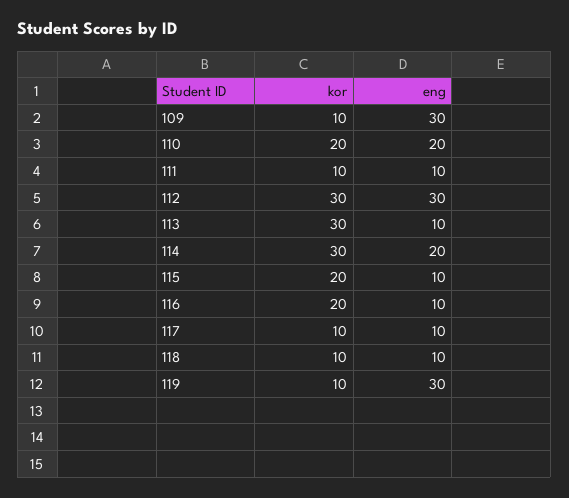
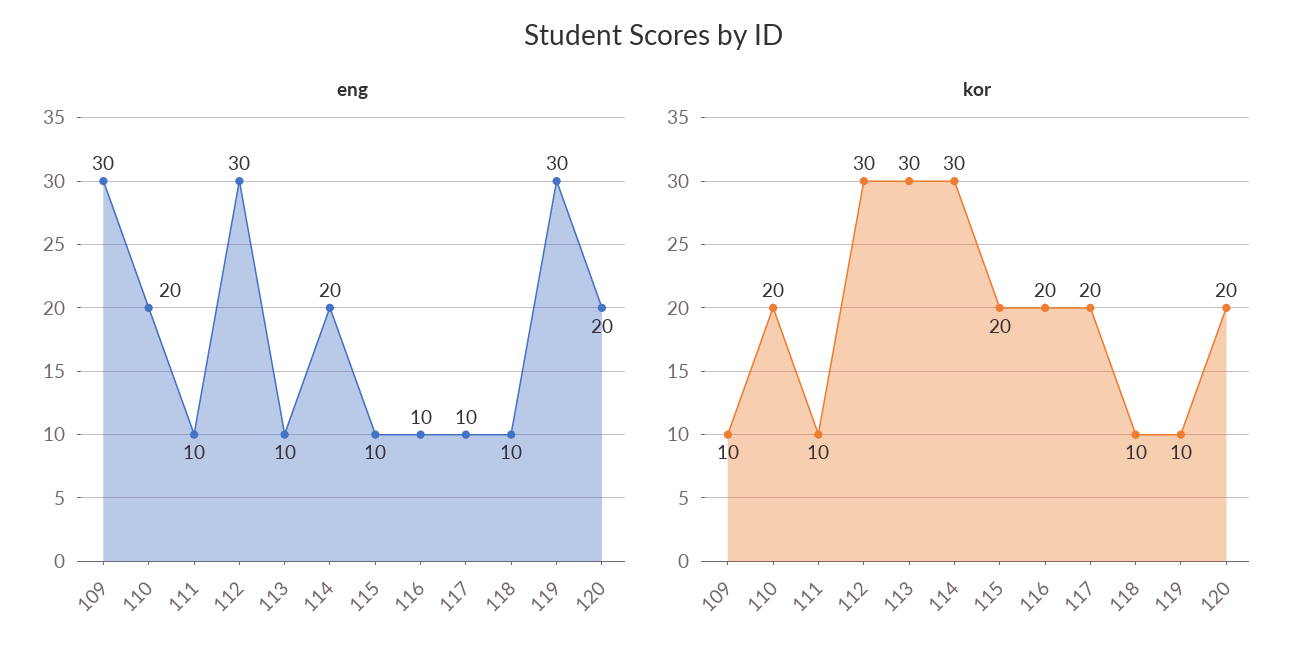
kor, 117: 10 -> 20
eng, 120: none -> 20
kor, 120: none -> 20

